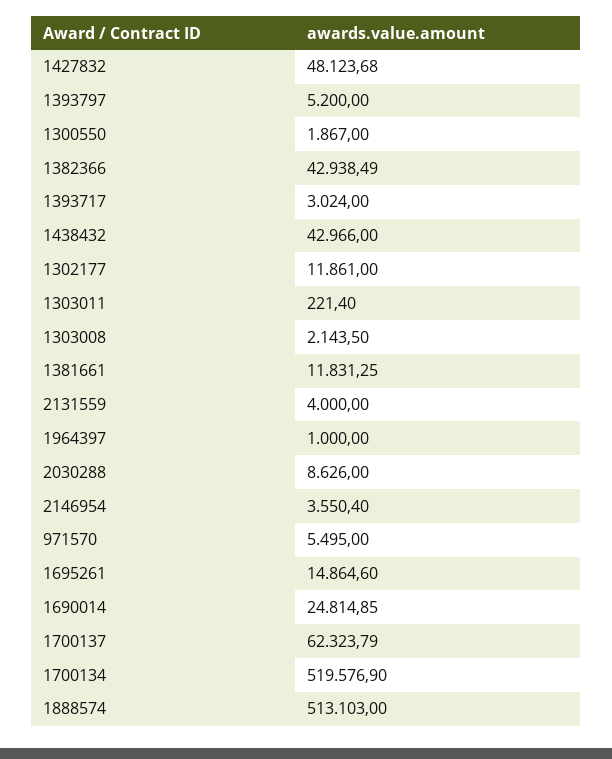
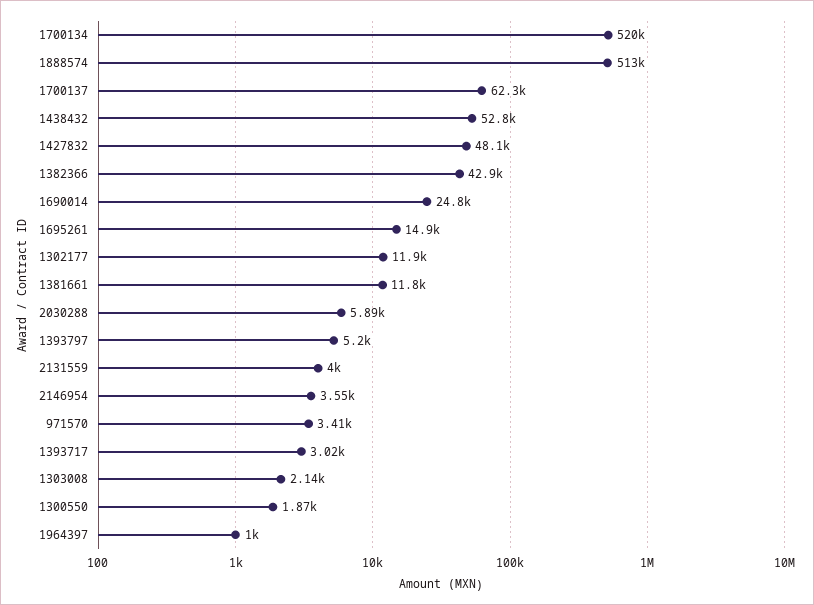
1438432: 42966 -> 52800
1303011: 221.4 -> none
2030288: 8626 -> 5890
971570: 5495 -> 3410

